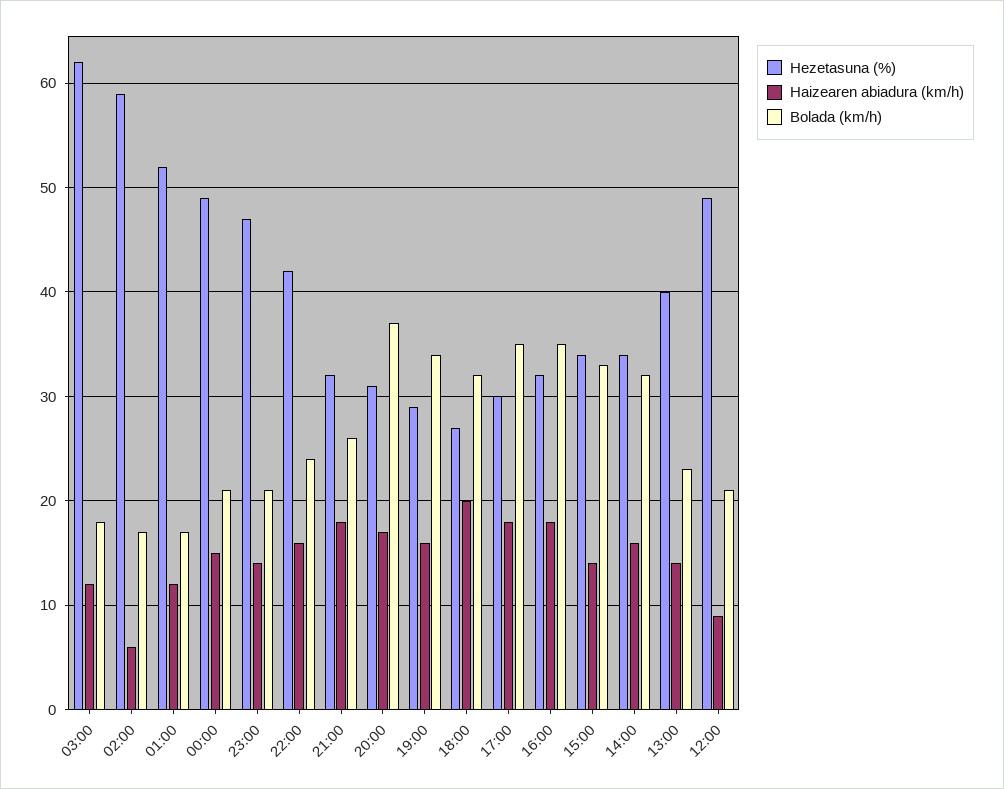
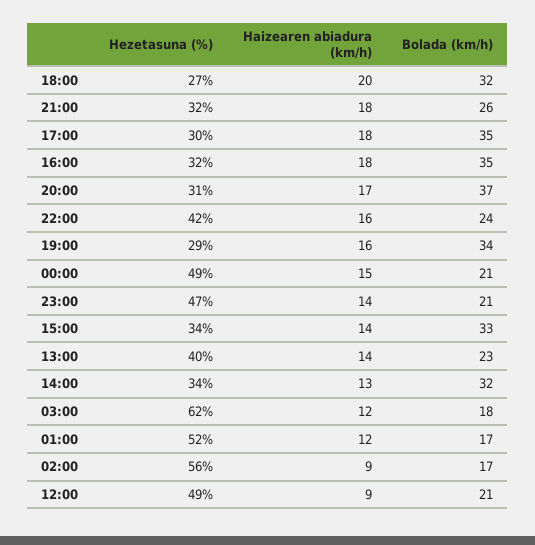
Hezetasuna (%), 02:00: 59 -> 56
Haizearen abiadura (km/h), 02:00: 6 -> 9
Haizearen abiadura (km/h), 14:00: 16 -> 13

